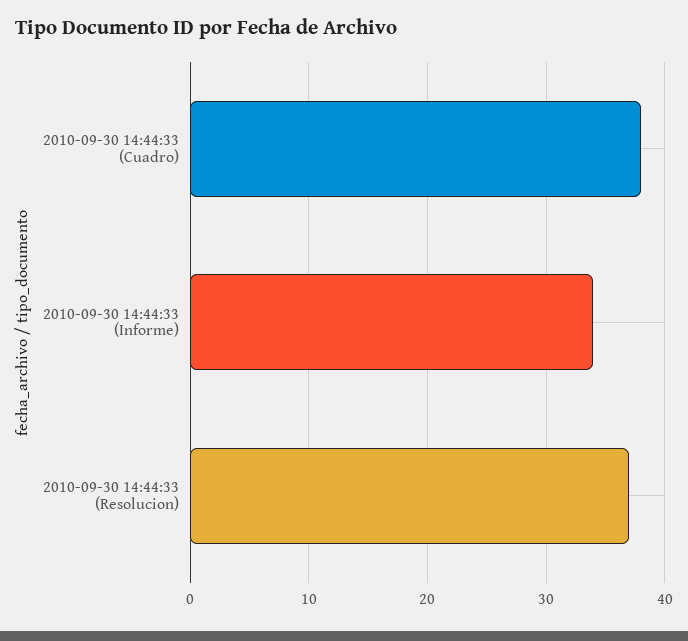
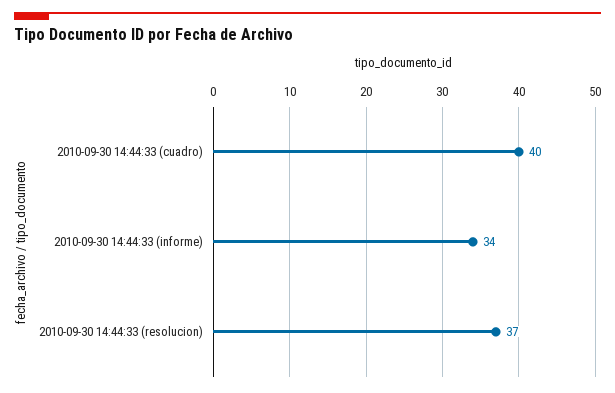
2010-09-30 14:44:33 (Cuadro): 38 -> 40

